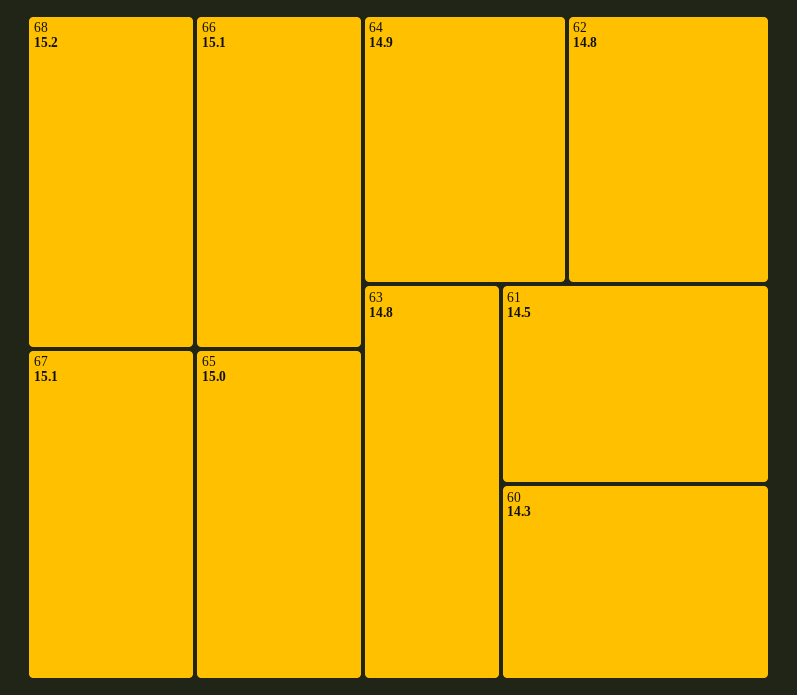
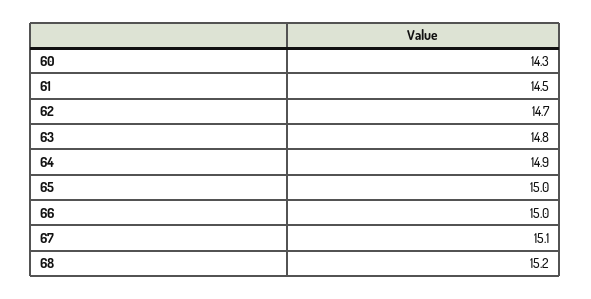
66: 15.1 -> 15
62: 14.8 -> 14.7

